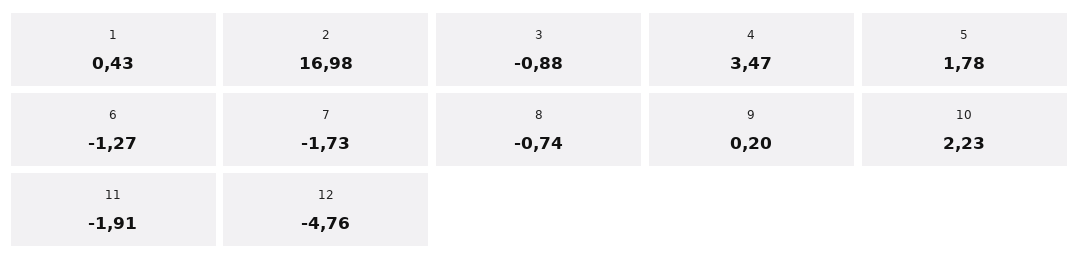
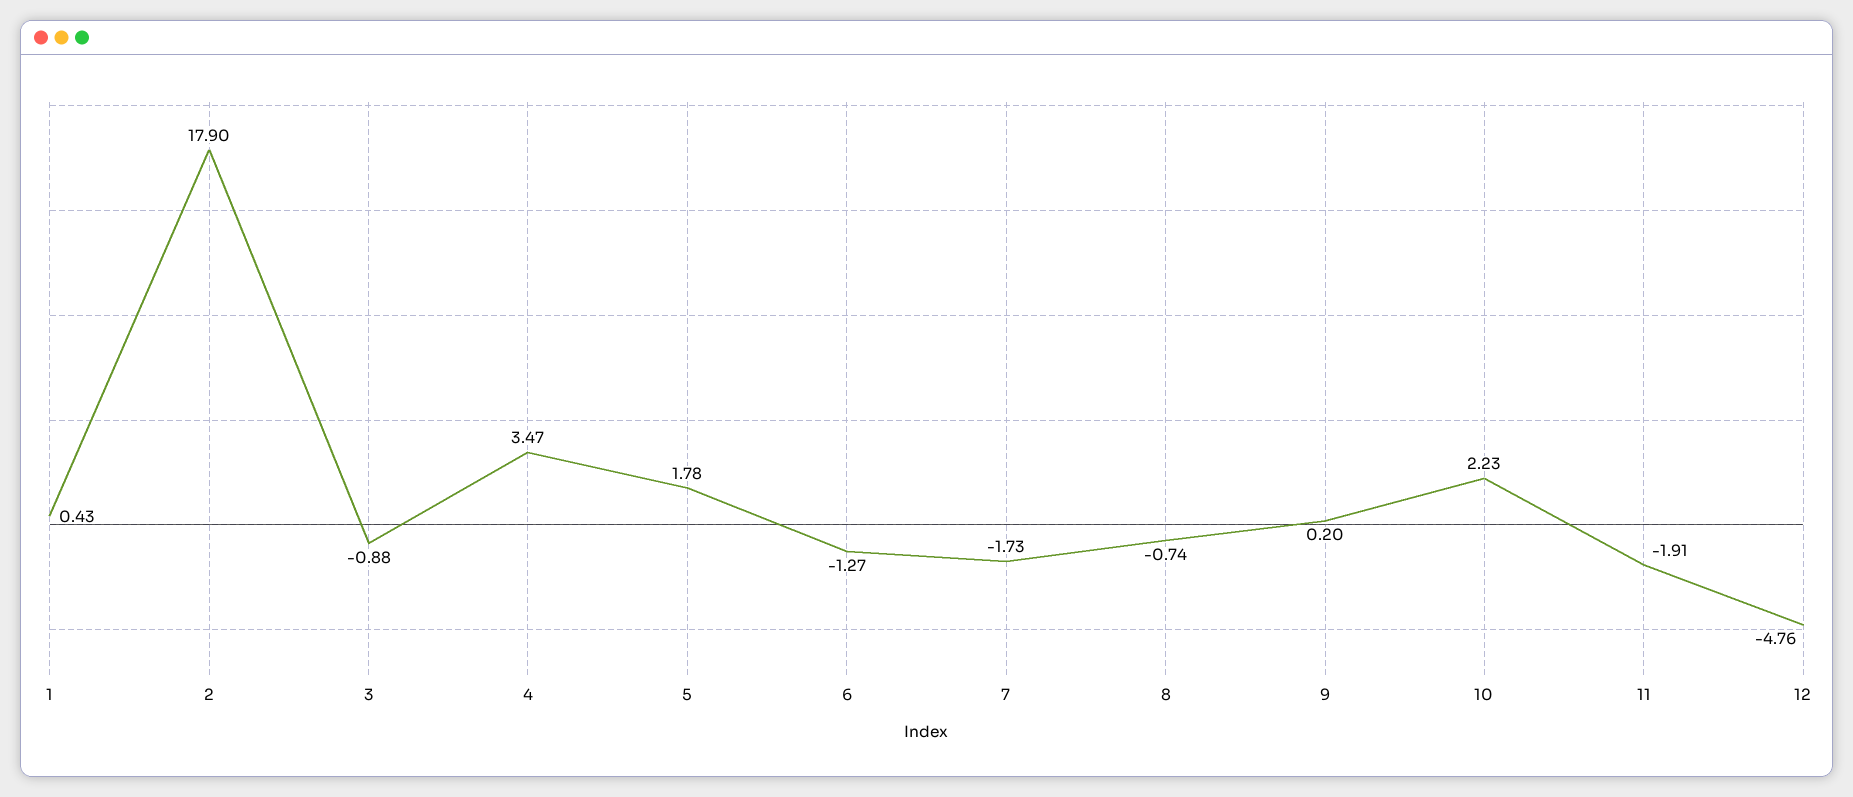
2: 16.98 -> 17.9

